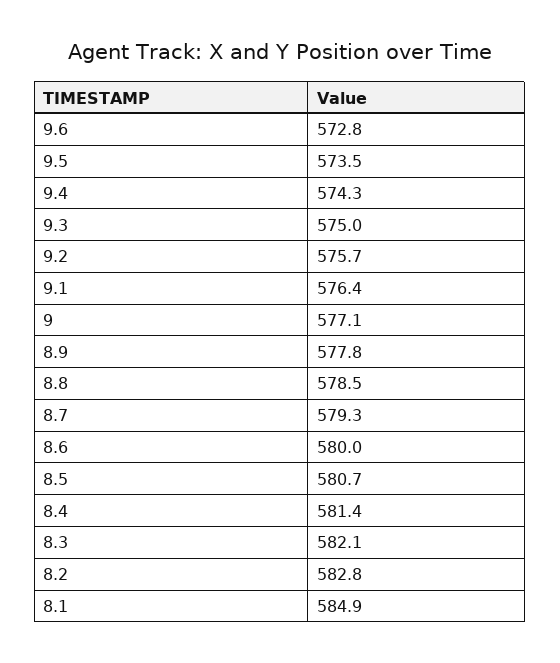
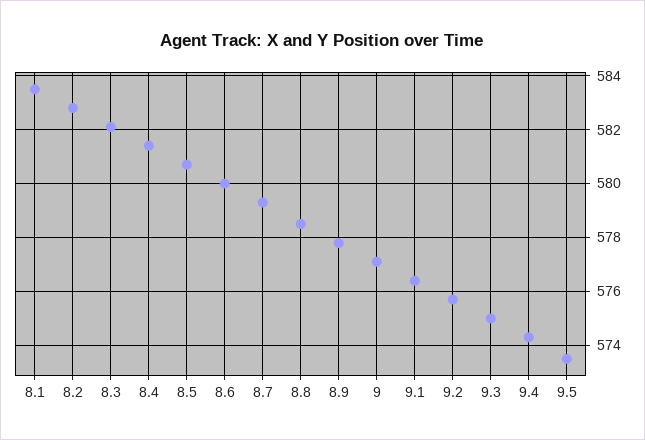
9.6: 572.8 -> none
8.1: 584.9 -> 583.5

